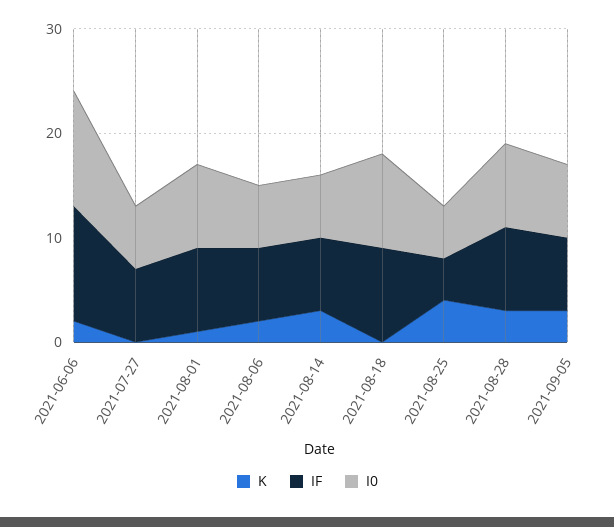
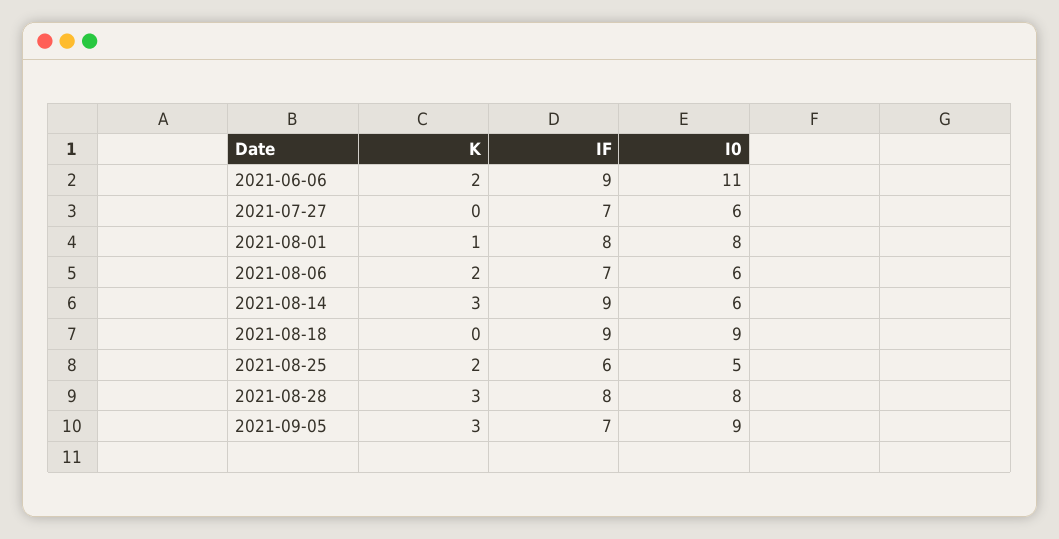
IF, 2021-06-06: 11 -> 9
IF, 2021-08-14: 7 -> 9
K, 2021-08-25: 4 -> 2
IF, 2021-08-25: 4 -> 6
I0, 2021-09-05: 7 -> 9

